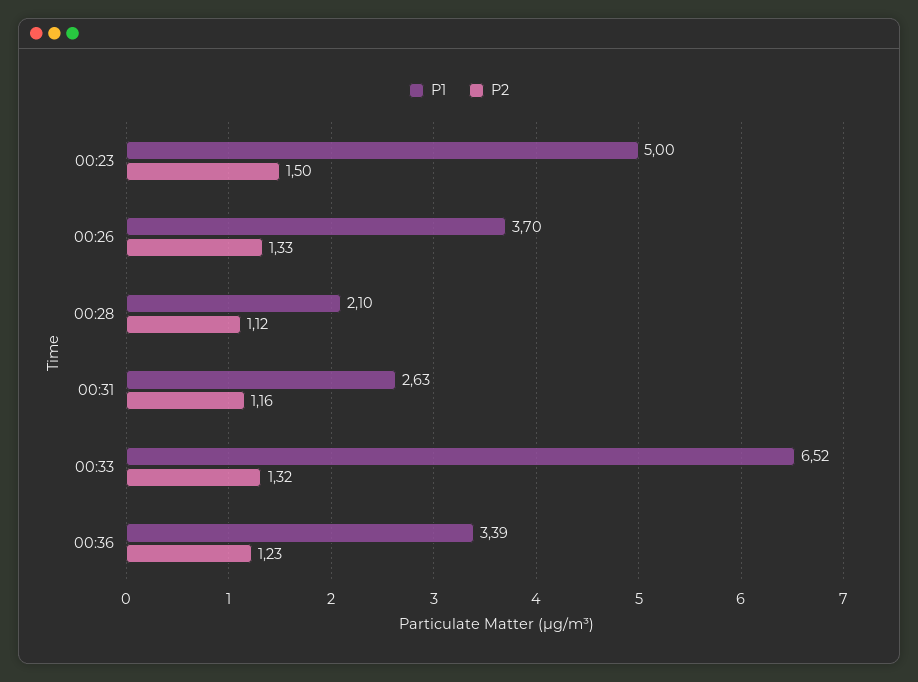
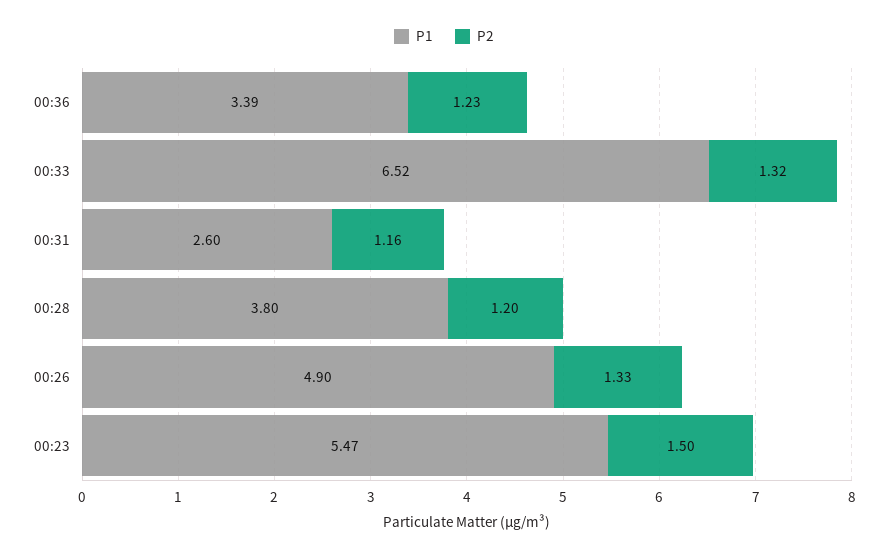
P1, 00:23: 5 -> 5.47
P1, 00:26: 3.7 -> 4.9
P1, 00:28: 2.1 -> 3.8
P2, 00:28: 1.12 -> 1.2
P1, 00:31: 2.63 -> 2.6

